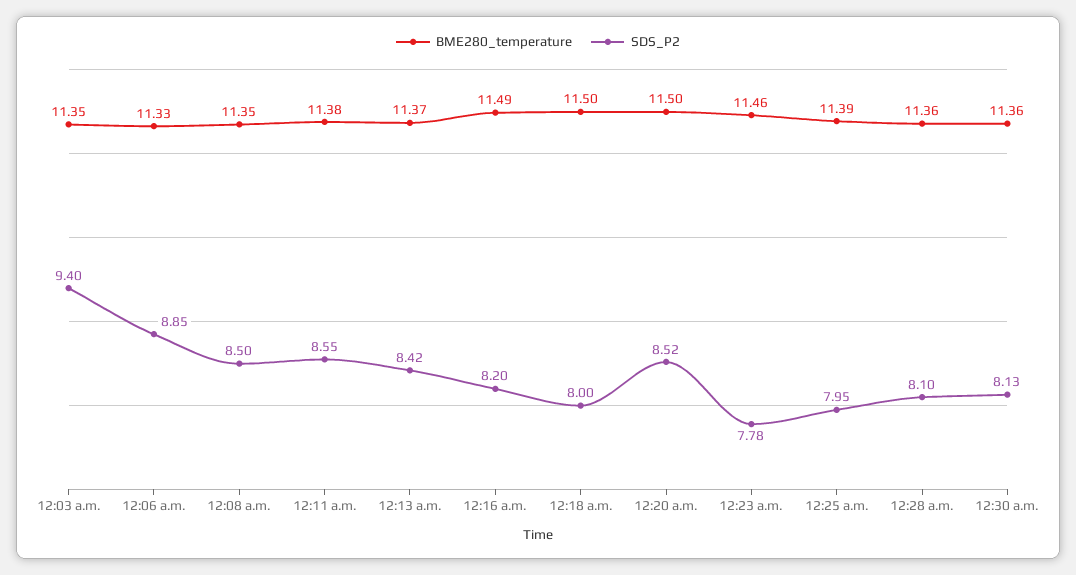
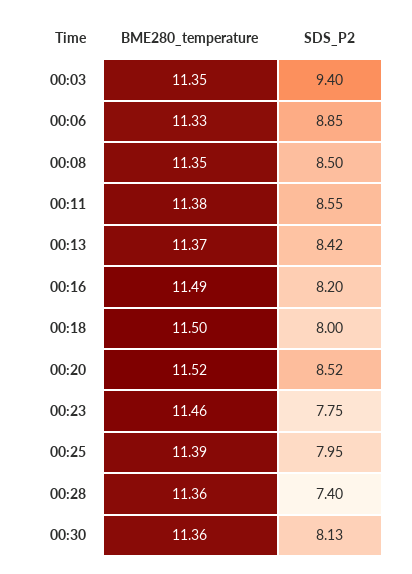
BME280_temperature, 12:20 a.m.: 11.5 -> 11.52
SDS_P2, 12:23 a.m.: 7.78 -> 7.75
SDS_P2, 12:28 a.m.: 8.1 -> 7.4

